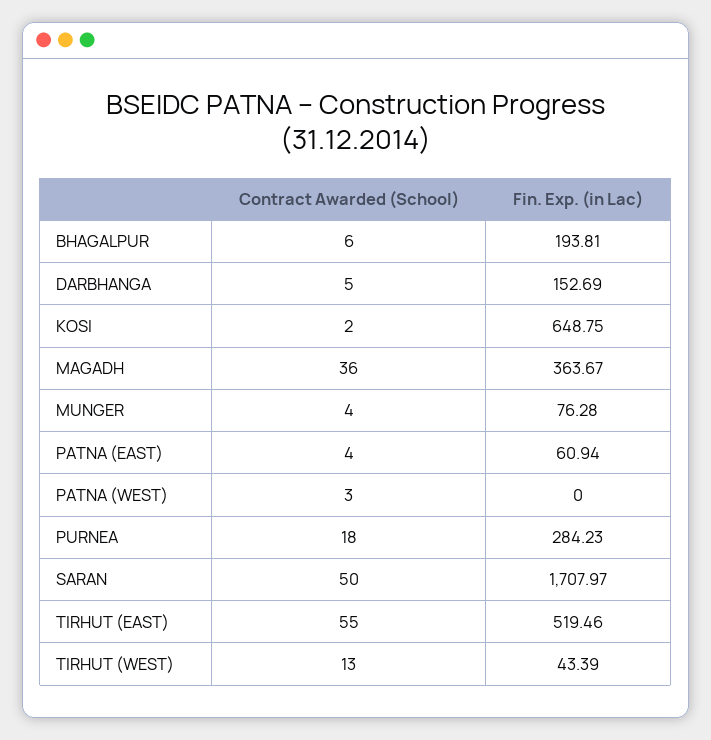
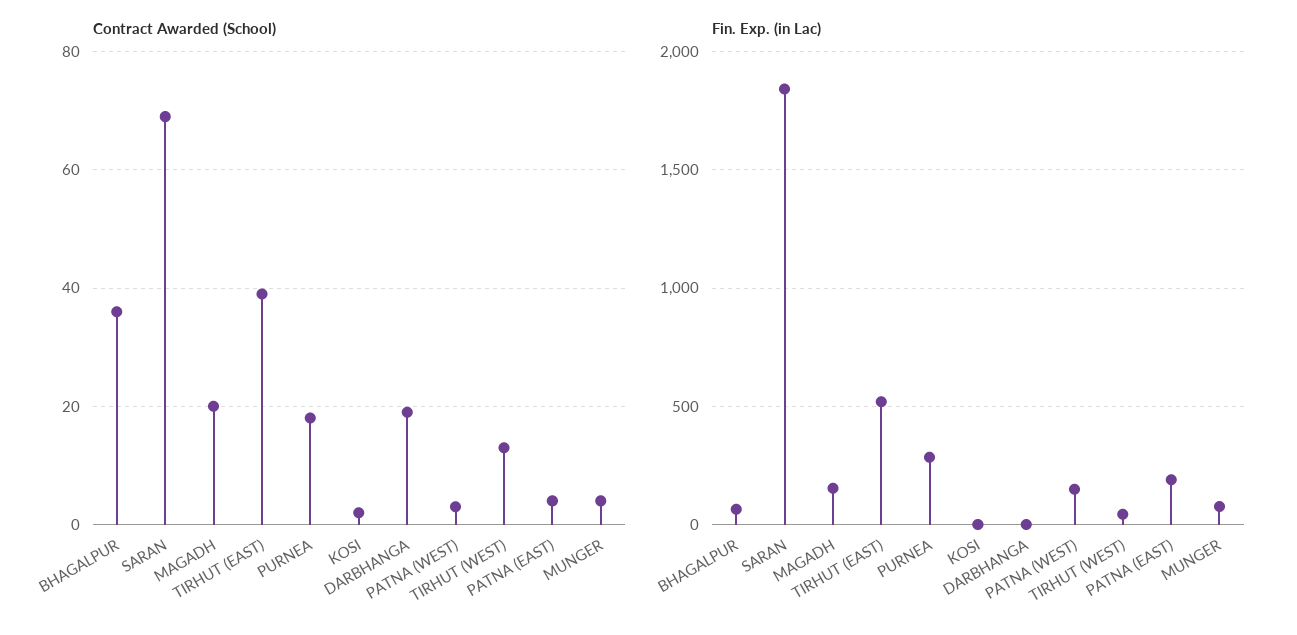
Contract Awarded (School), BHAGALPUR: 6 -> 35
Fin. Exp. (in Lac), BHAGALPUR: 193.81 -> 50
Contract Awarded (School), DARBHANGA: 5 -> 20
Fin. Exp. (in Lac), DARBHANGA: 152.69 -> 0
Fin. Exp. (in Lac), KOSI: 648.75 -> 0
Contract Awarded (School), MAGADH: 36 -> 20
Fin. Exp. (in Lac), MAGADH: 363.67 -> 150
Fin. Exp. (in Lac), PATNA (EAST): 60.94 -> 200
Fin. Exp. (in Lac), PATNA (WEST): 0 -> 150
Contract Awarded (School), SARAN: 50 -> 70
Fin. Exp. (in Lac), SARAN: 1707.97 -> 1850
Contract Awarded (School), TIRHUT (EAST): 55 -> 40

